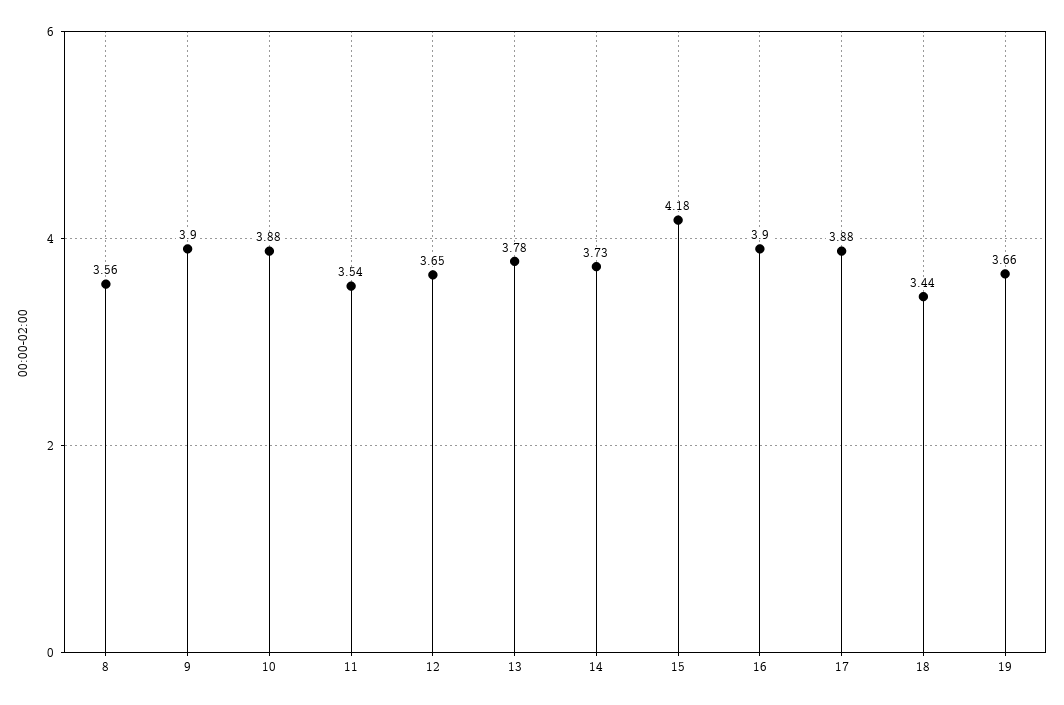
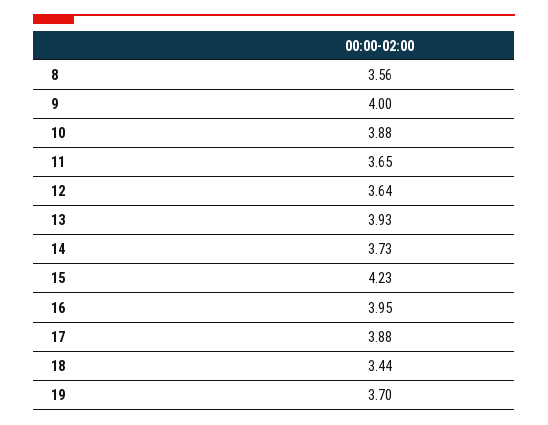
9: 3.9 -> 4
11: 3.54 -> 3.65
12: 3.65 -> 3.64
13: 3.78 -> 3.93
15: 4.18 -> 4.23
16: 3.9 -> 3.95
19: 3.66 -> 3.7

